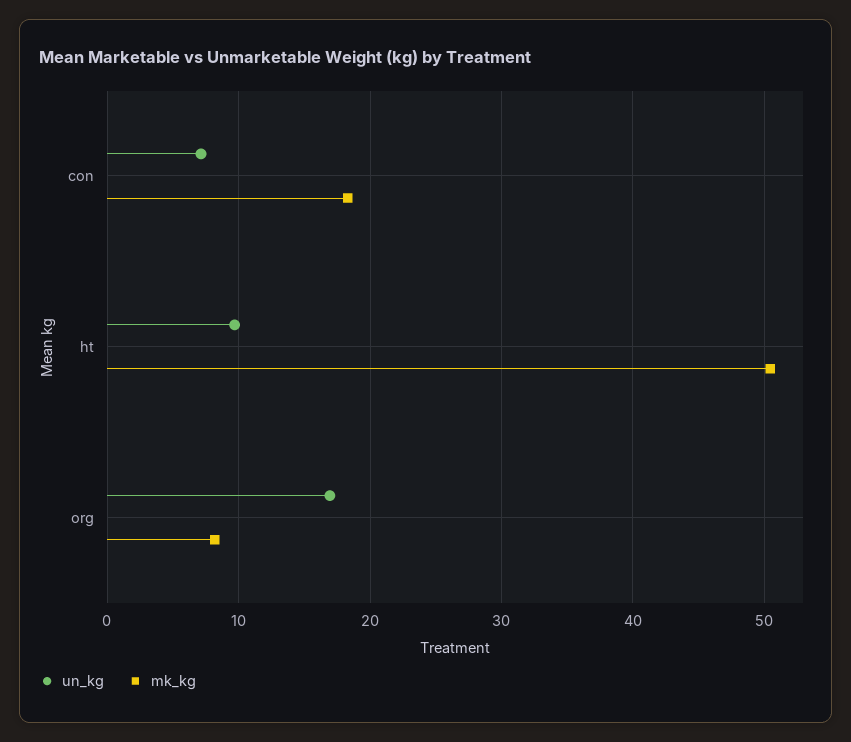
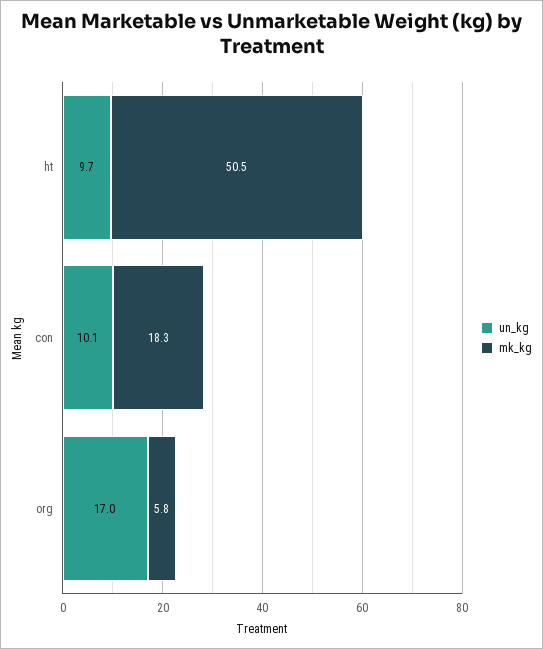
un_kg, con: 7 -> 10.1
mk_kg, org: 8 -> 5.8

